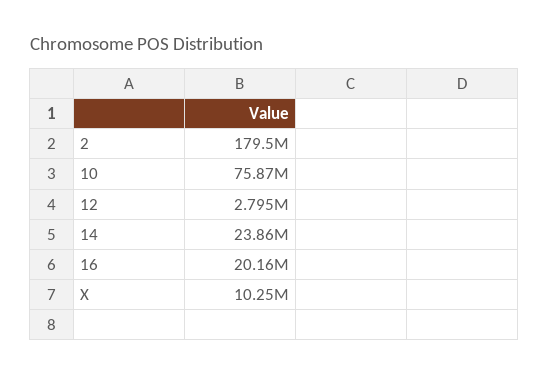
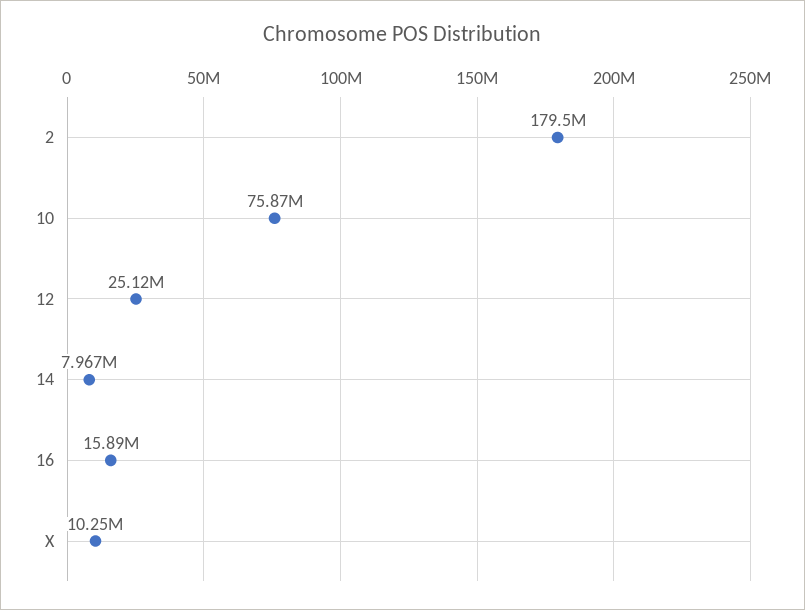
12: 2795000 -> 25120000
14: 23860000 -> 7967000
16: 20160000 -> 15890000

